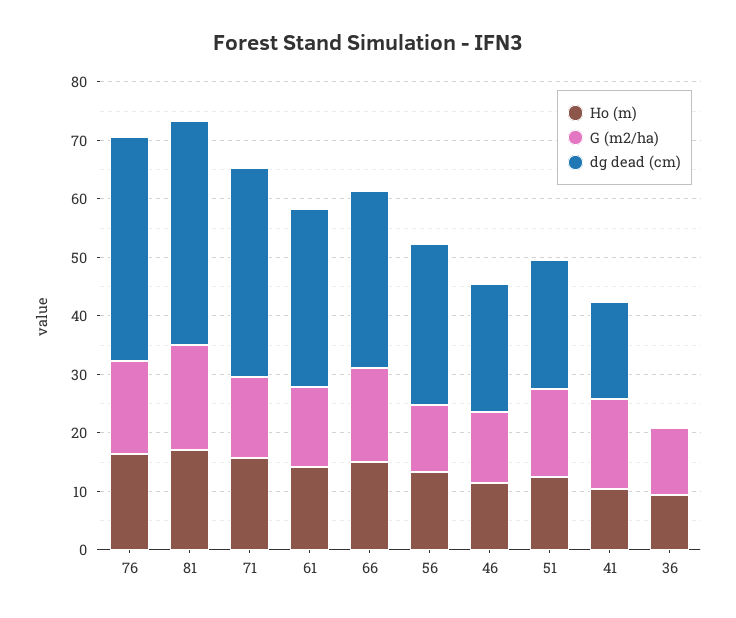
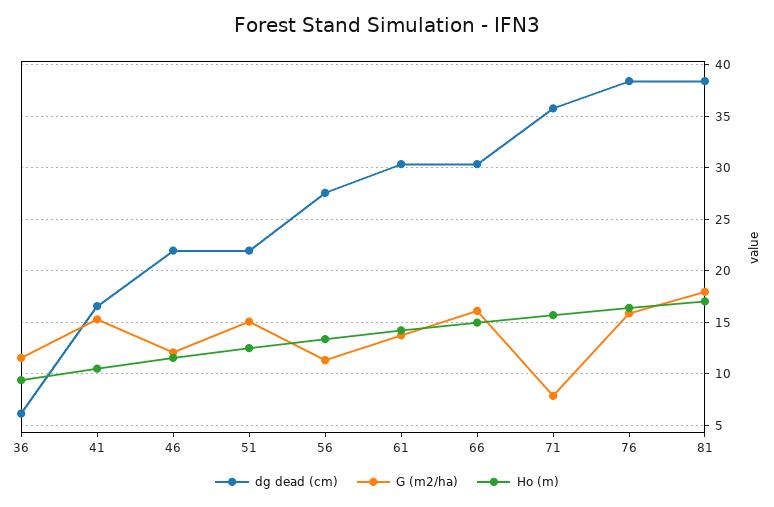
G (m2/ha), 71: 14 -> 8
dg dead (cm), 36: 0 -> 6

